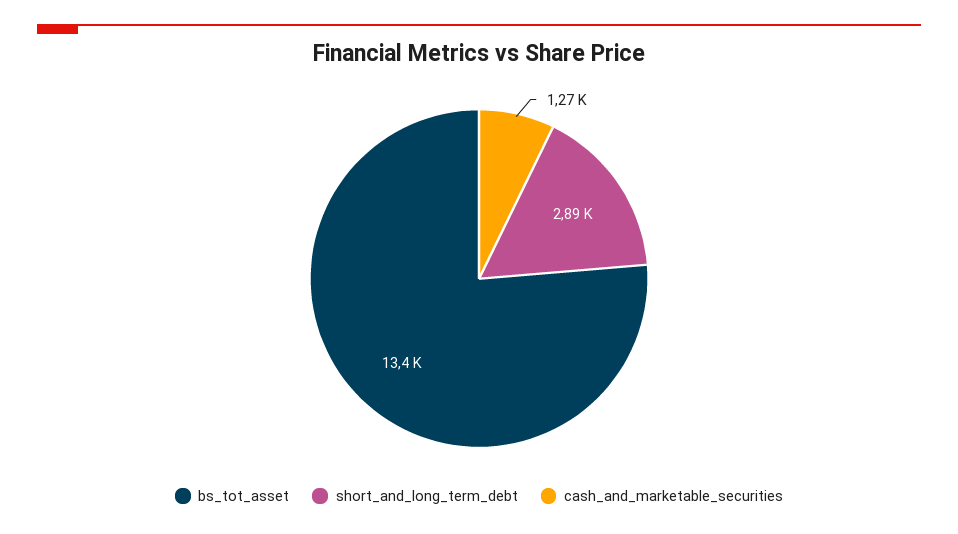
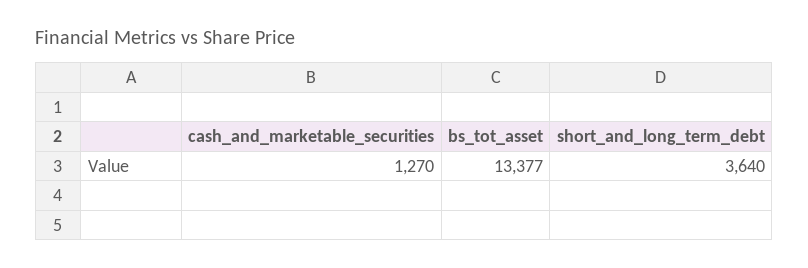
short_and_long_term_debt: 2890 -> 3640

